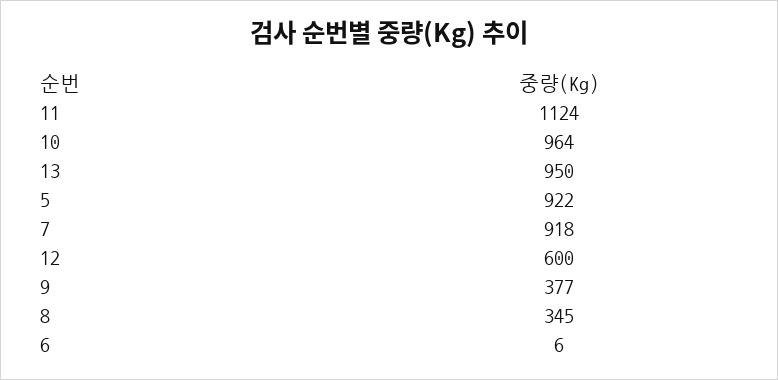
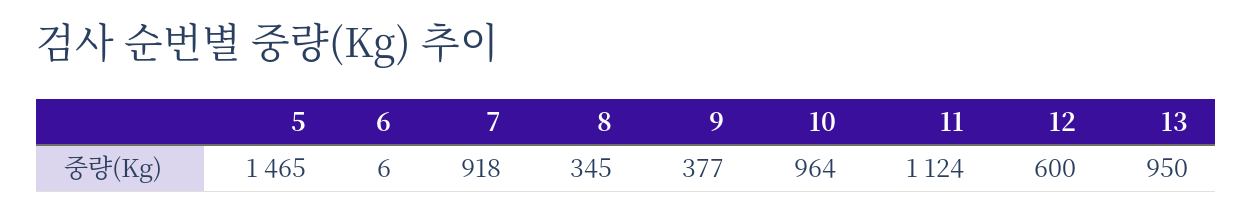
5: 922 -> 1465

